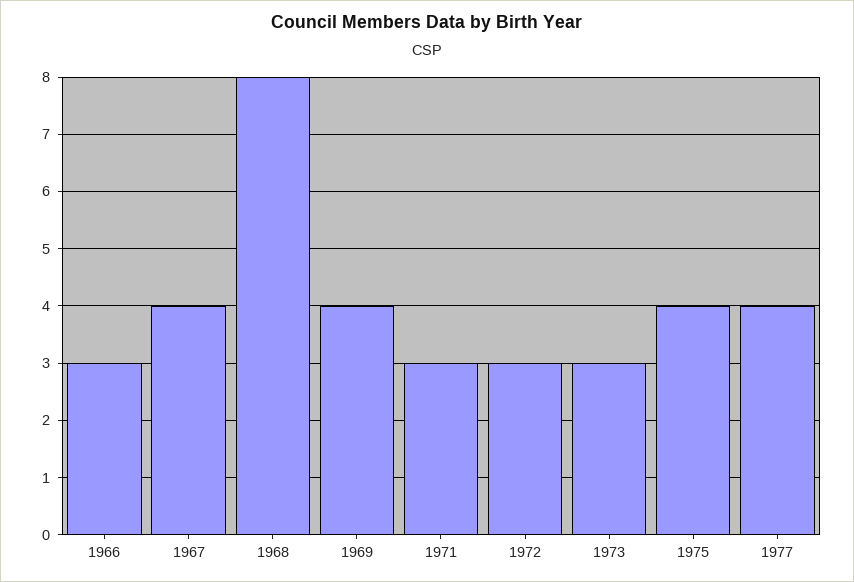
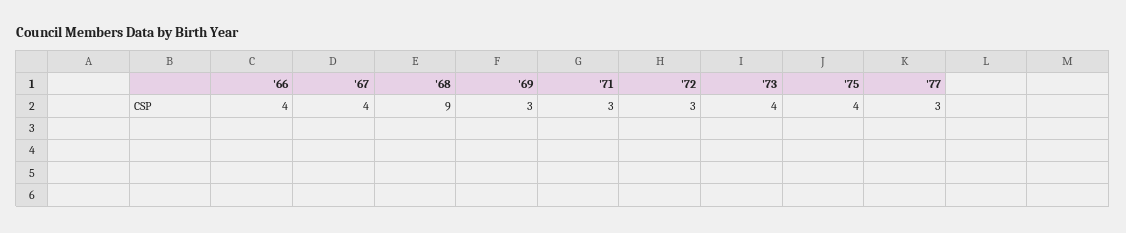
1966: 3 -> 4
1968: 8 -> 9
1969: 4 -> 3
1973: 3 -> 4
1977: 4 -> 3

